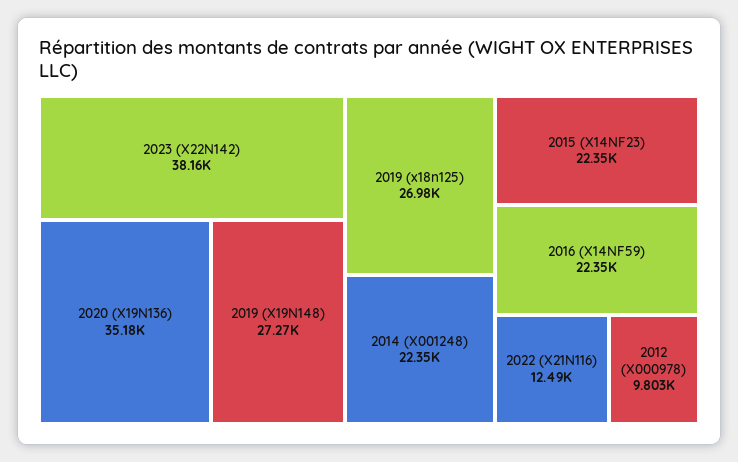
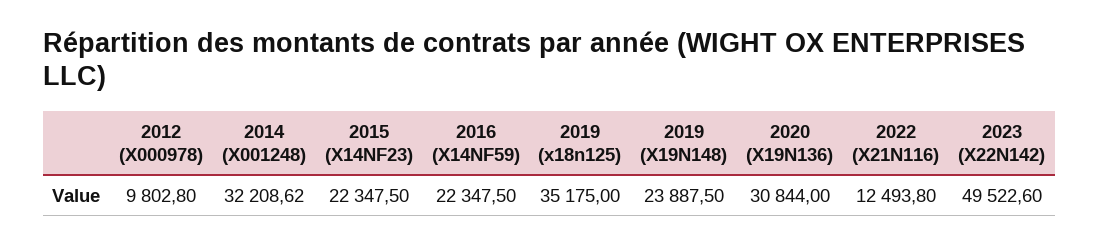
2023 (X22N142): 38160 -> 49522.6
2020 (X19N136): 35180 -> 30844
2019 (X19N148): 27270 -> 23887.5
2019 (x18n125): 26980 -> 35175
2014 (X001248): 22350 -> 32208.62

